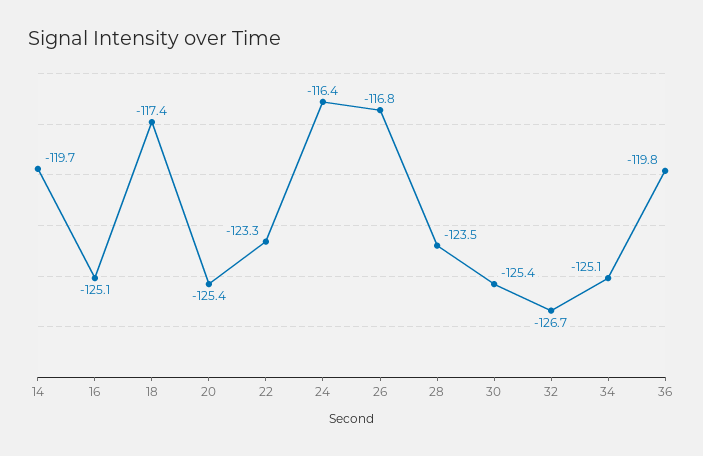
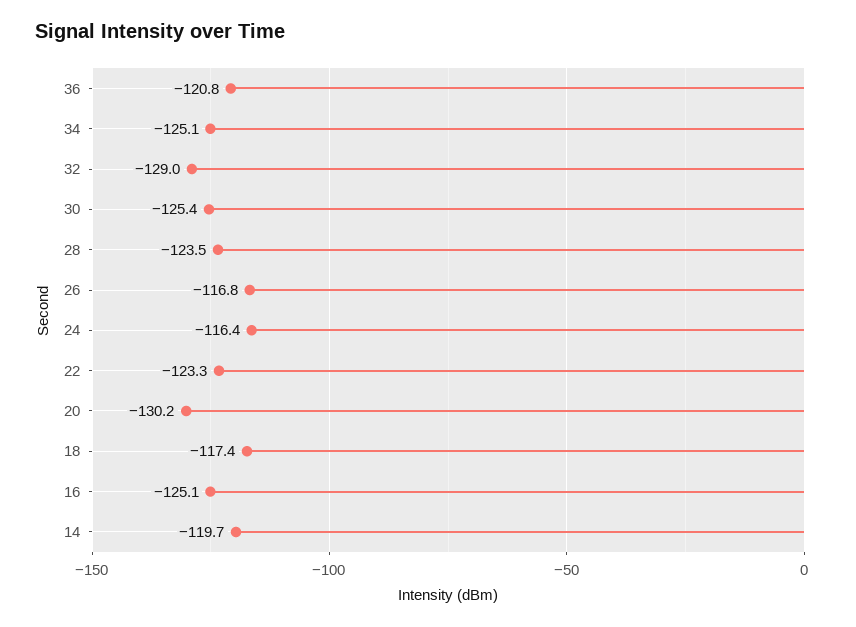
20: -125.4 -> -130.2
32: -126.7 -> -129
36: -119.8 -> -120.8

